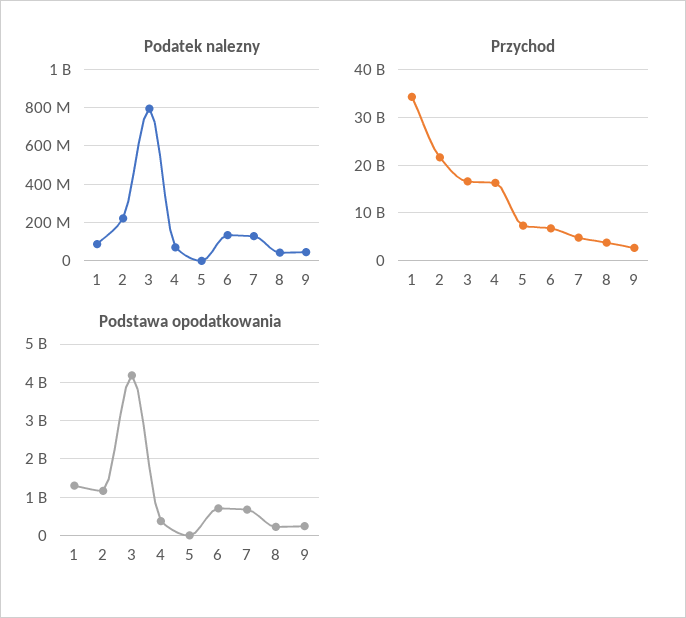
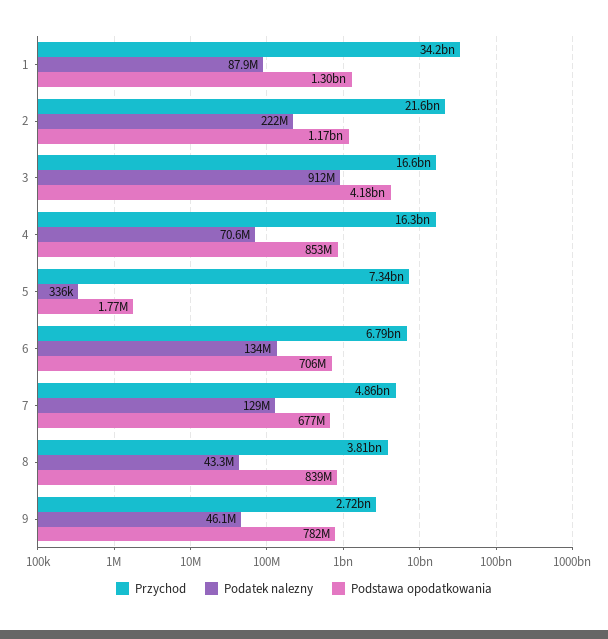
Podatek nalezny, 3: 800000000 -> 912000000
Podstawa opodatkowania, 4: 400000000 -> 853000000
Podstawa opodatkowania, 8: 200000000 -> 839000000
Podstawa opodatkowania, 9: 200000000 -> 782000000

